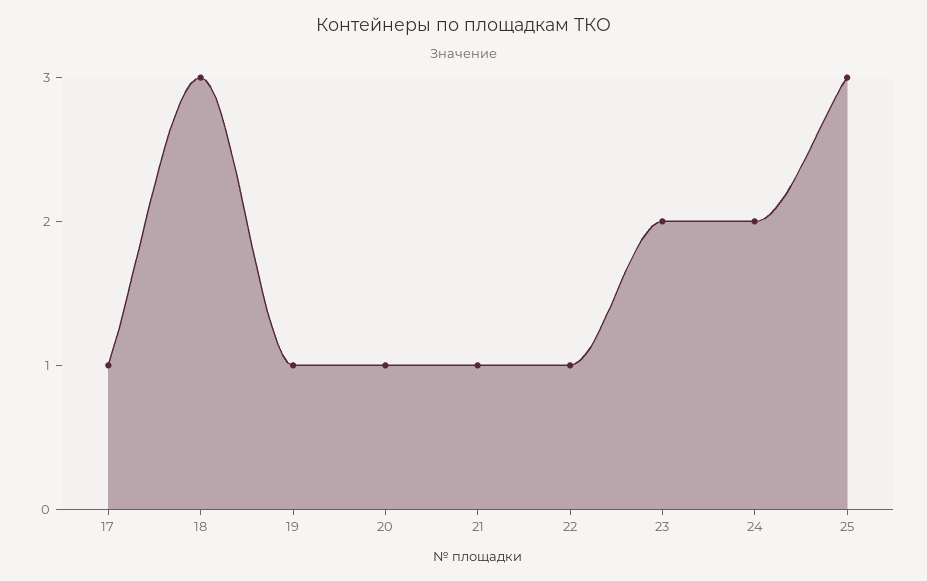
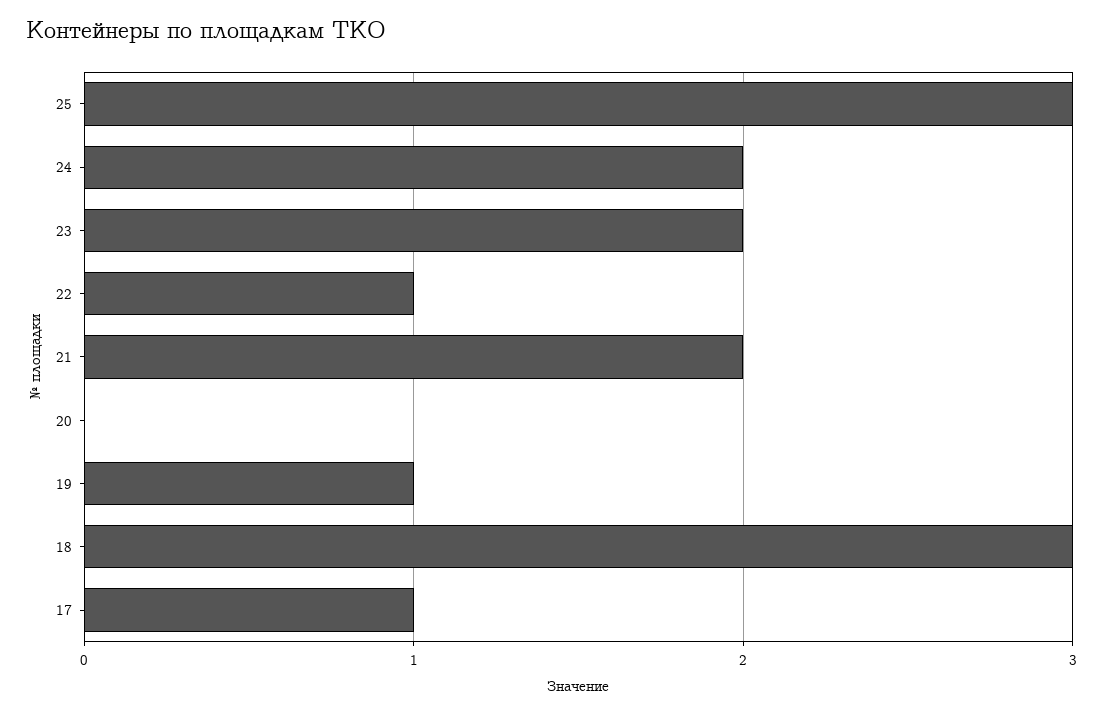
20: 1 -> 0
21: 1 -> 2

